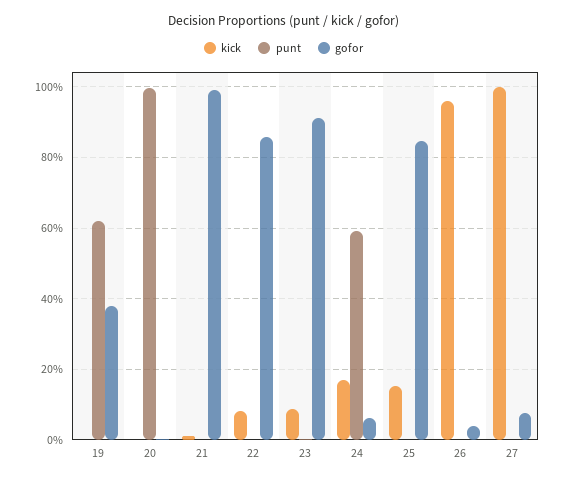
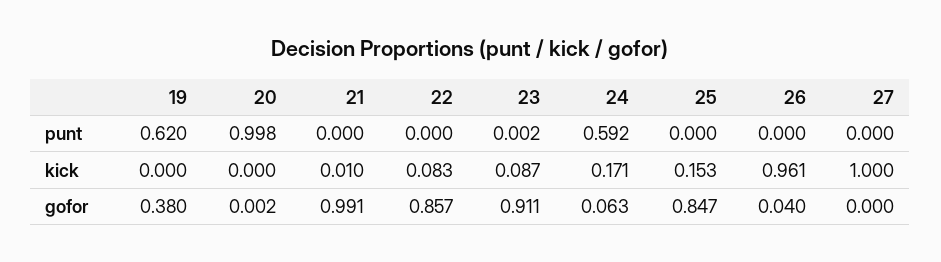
gofor, 27: 0.08 -> 0

